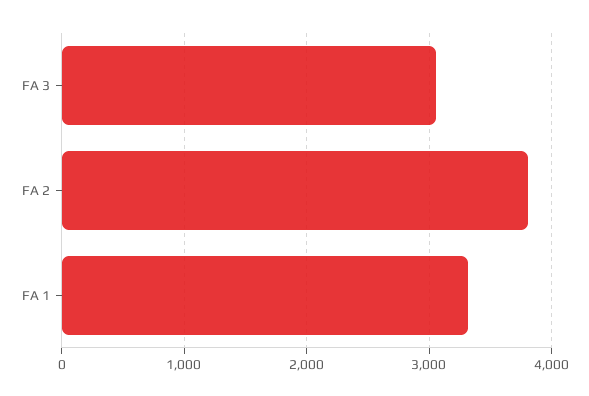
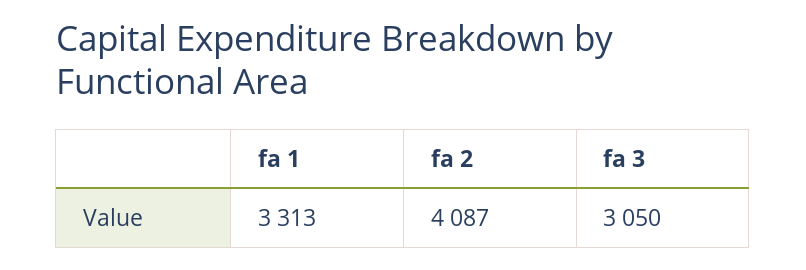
FA 2: 3800 -> 4087

